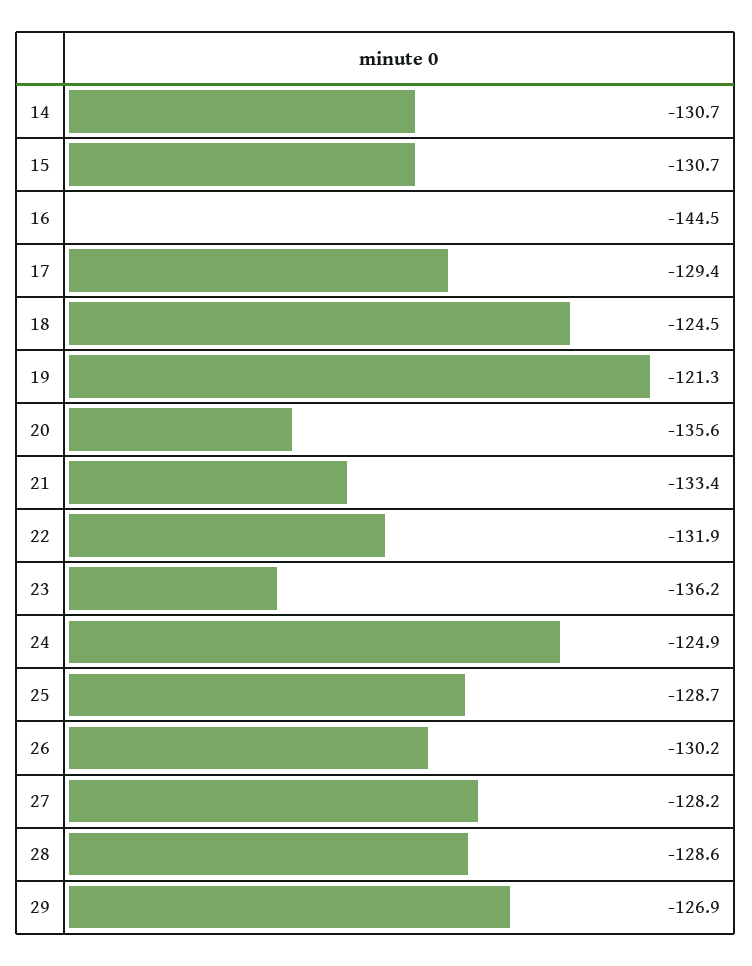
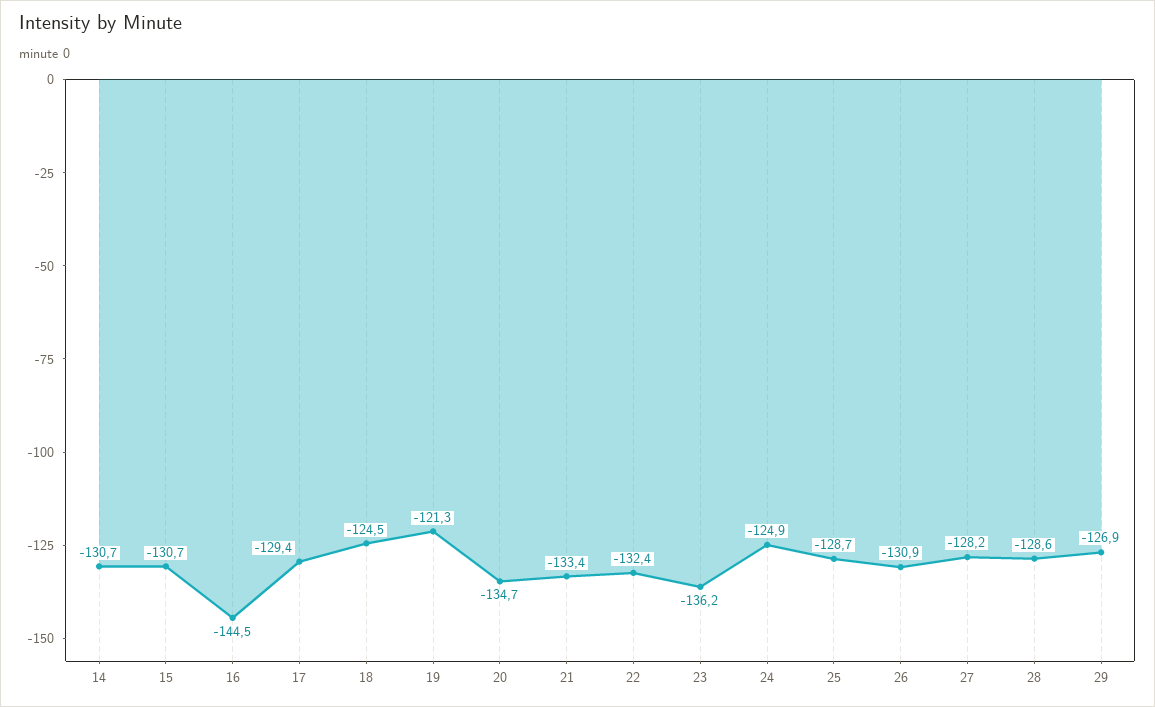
20: -135.6 -> -134.7
22: -131.9 -> -132.4
26: -130.2 -> -130.9

